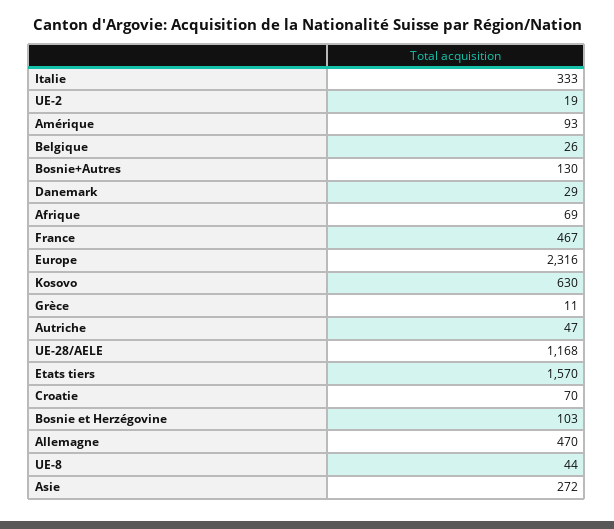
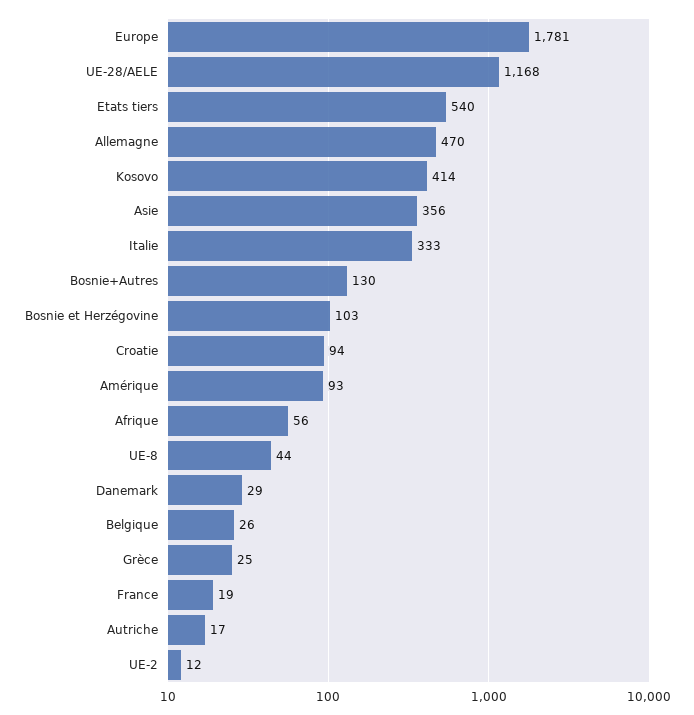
UE-2: 19 -> 12
Afrique: 69 -> 56
France: 467 -> 19
Europe: 2316 -> 1781
Kosovo: 630 -> 414
Grèce: 11 -> 25
Autriche: 47 -> 17
Etats tiers: 1570 -> 540
Croatie: 70 -> 94
Asie: 272 -> 356

